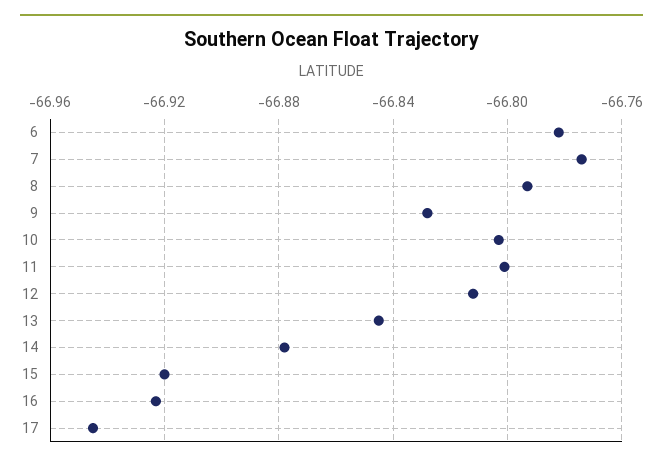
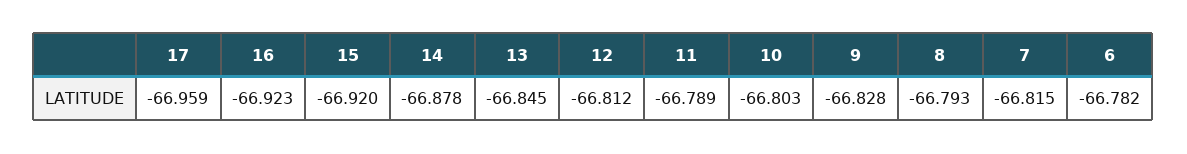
7: -66.775 -> -66.815
11: -66.8 -> -66.789
17: -66.945 -> -66.959

